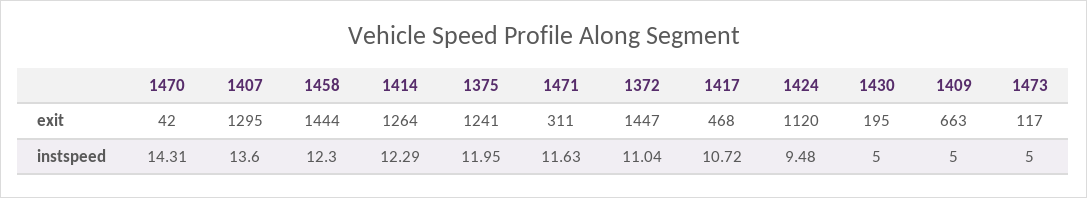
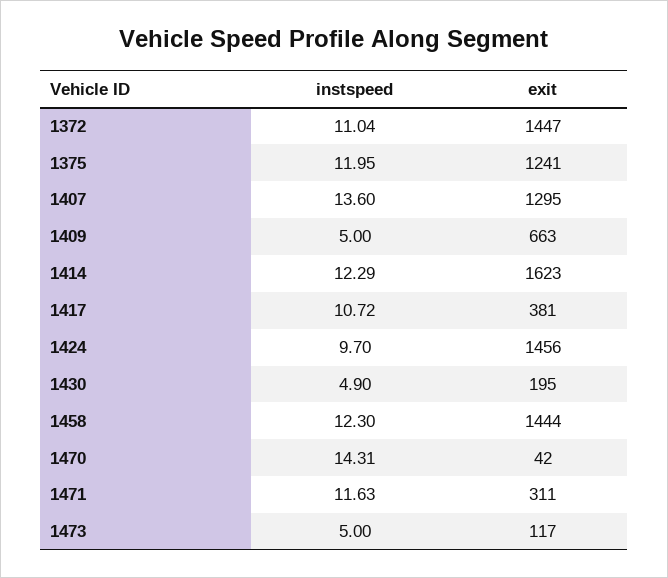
1414, exit: 1264 -> 1623
1417, exit: 468 -> 381
1424, exit: 1120 -> 1456
1424, instspeed: 9.48 -> 9.7
1430, instspeed: 5 -> 4.9

